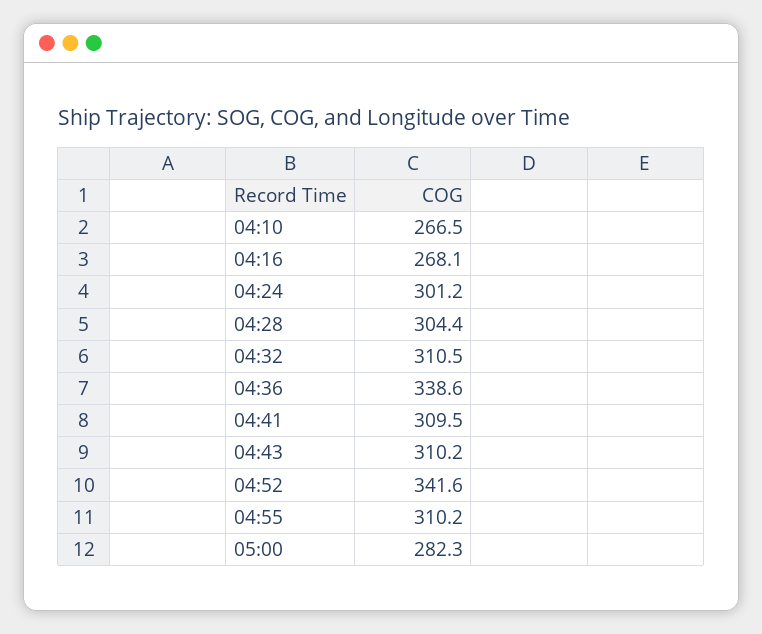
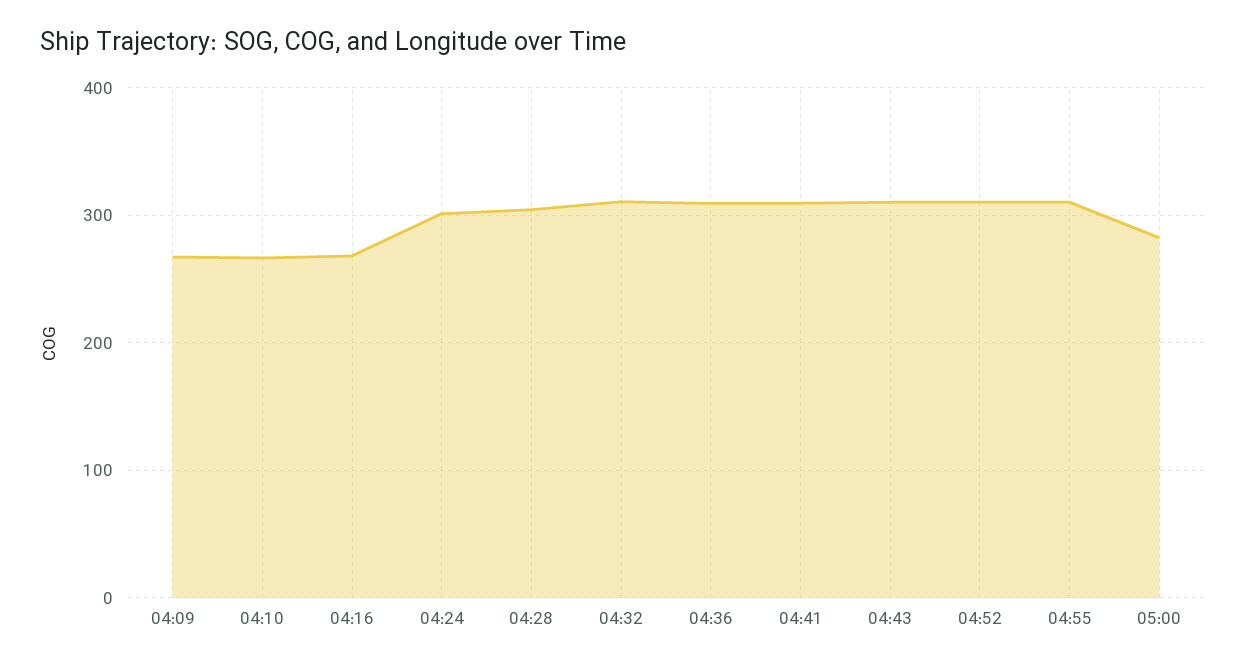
04:36: 338.6 -> 310
04:52: 341.6 -> 310
04:09: none -> 270

